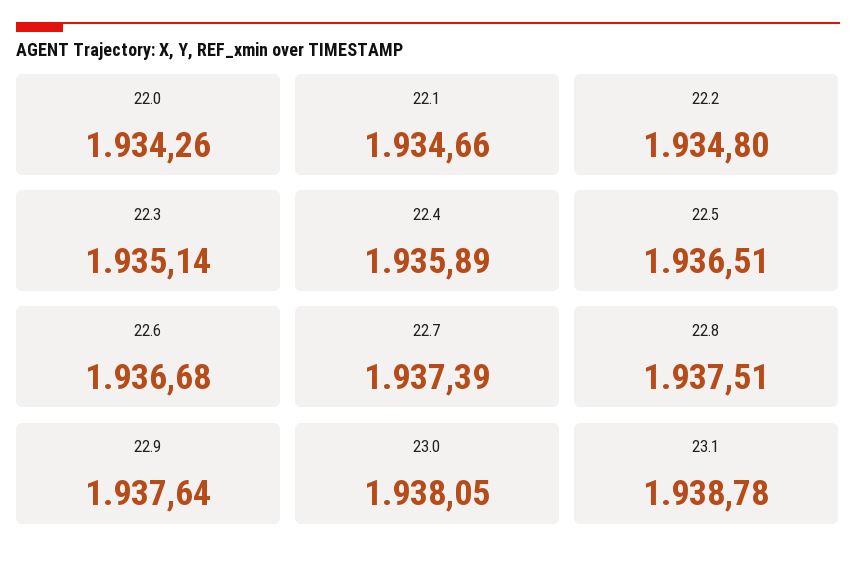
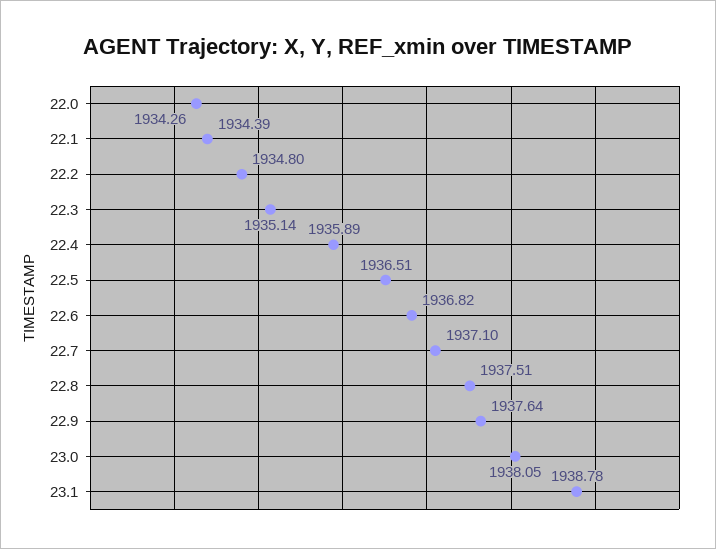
22.1: 1934.66 -> 1934.39
22.6: 1936.68 -> 1936.82
22.7: 1937.39 -> 1937.1

